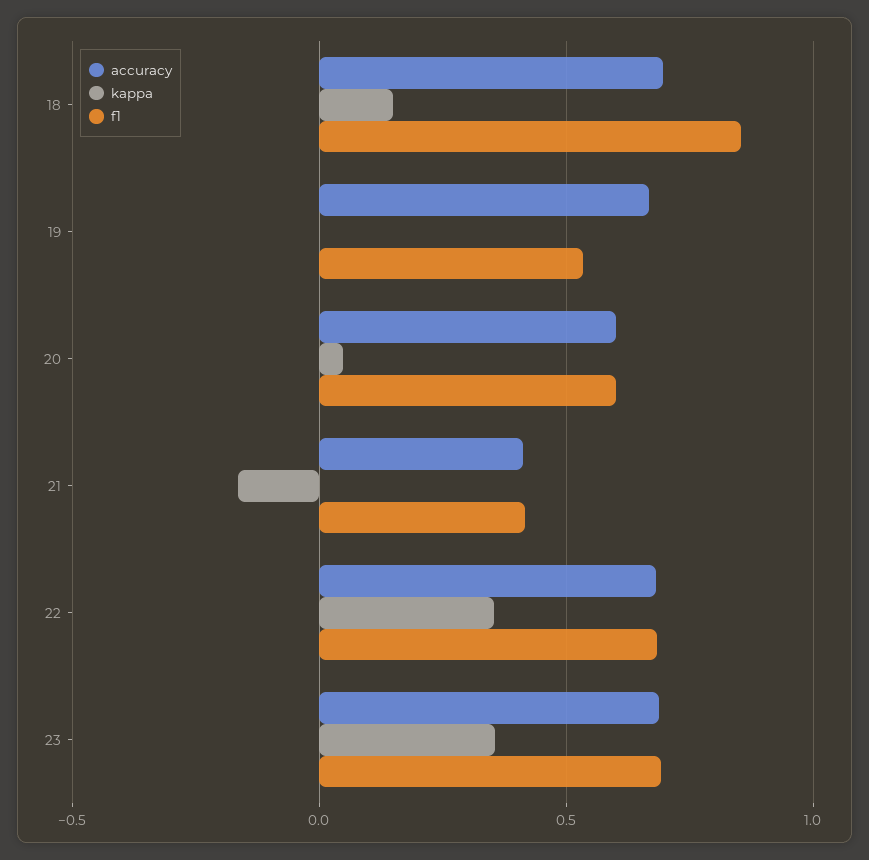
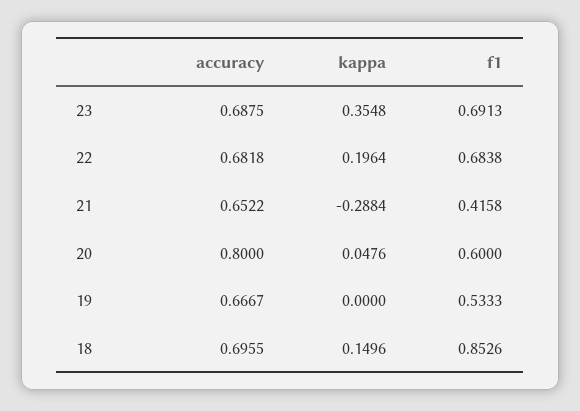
accuracy, 20: 0.6 -> 0.8
accuracy, 21: 0.4 -> 0.6522
kappa, 21: -0.15 -> -0.2884
kappa, 22: 0.35 -> 0.1964

